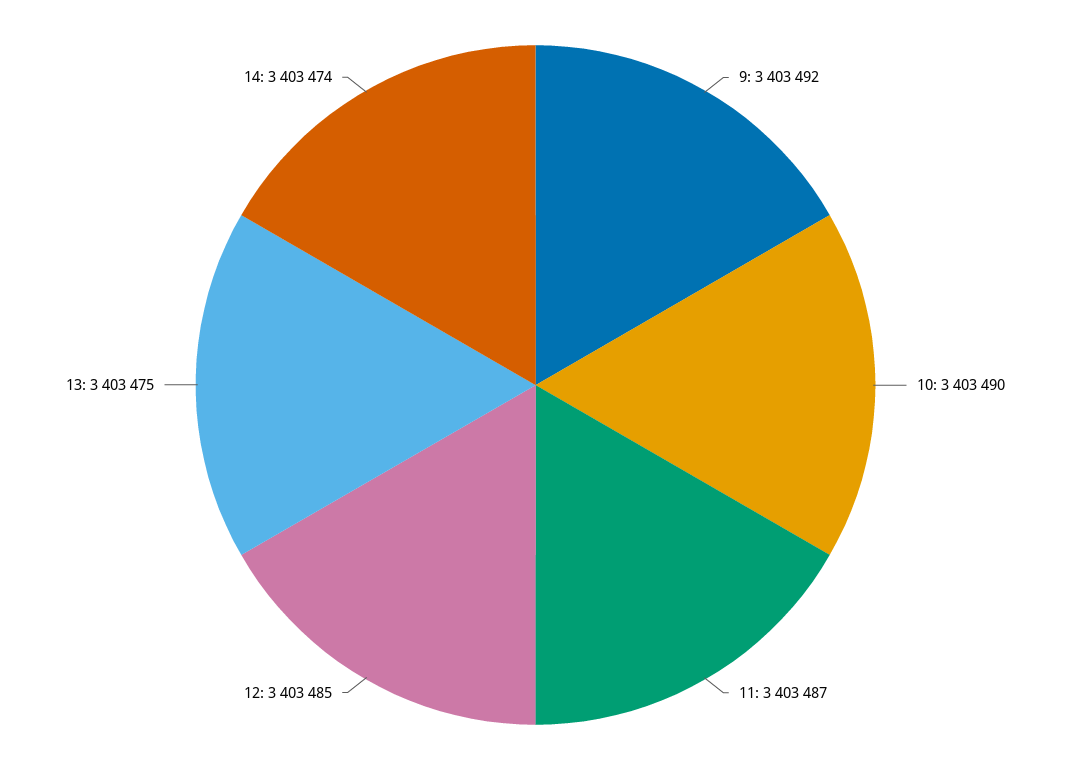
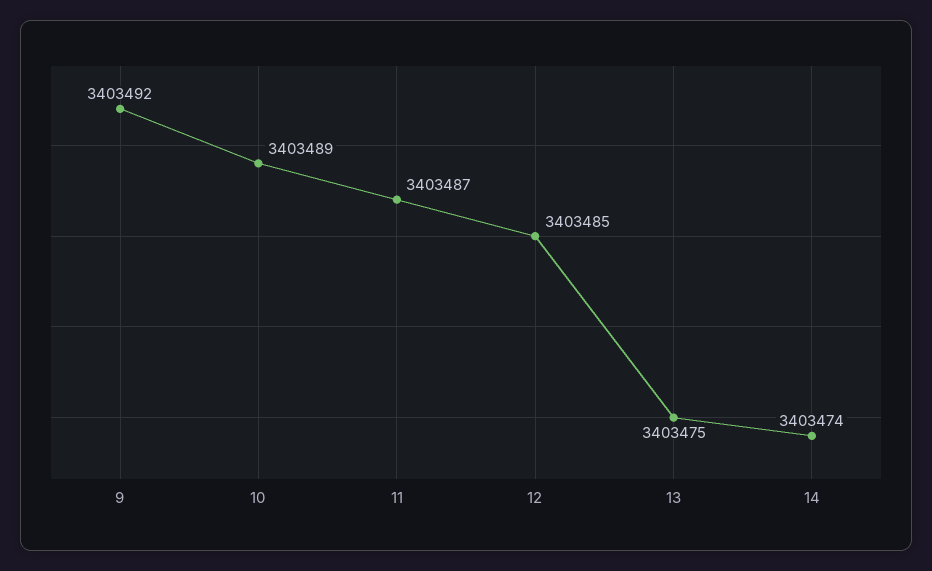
10: 3403490 -> 3403489

